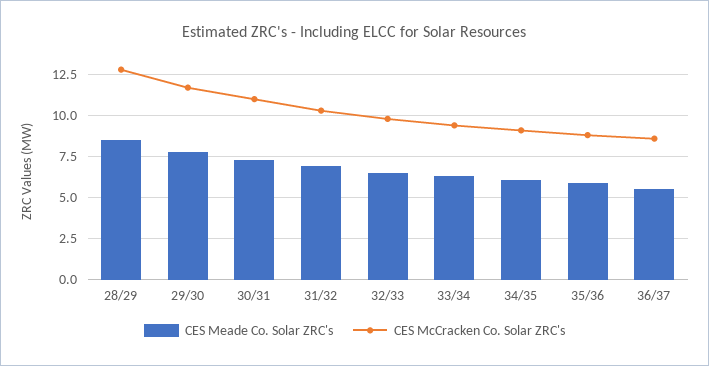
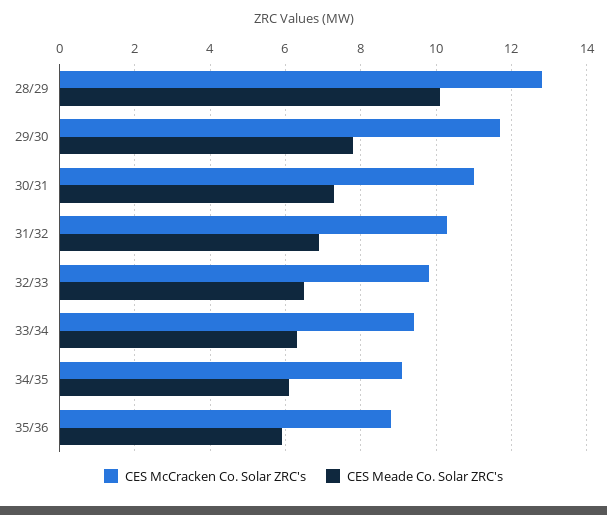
CES Meade Co. Solar ZRC's, 28/29: 8.5 -> 10
CES Meade Co. Solar ZRC's, 36/37: 5.5 -> none
CES McCracken Co. Solar ZRC's, 36/37: 8.5 -> none

